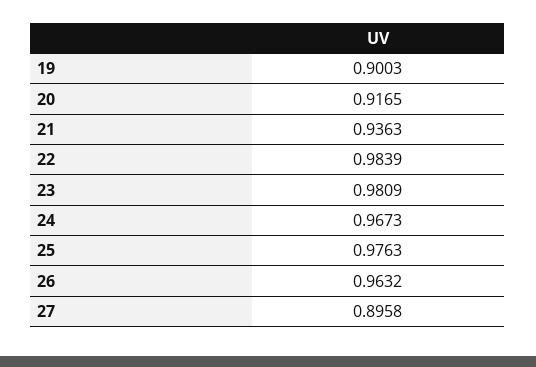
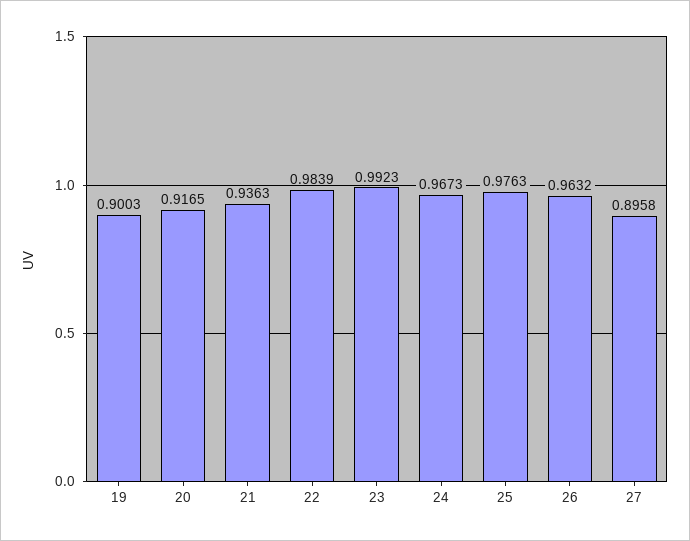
23: 0.9809 -> 0.9923

